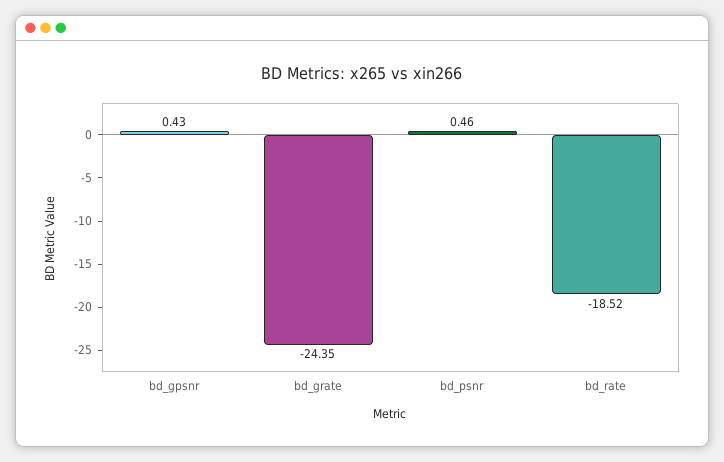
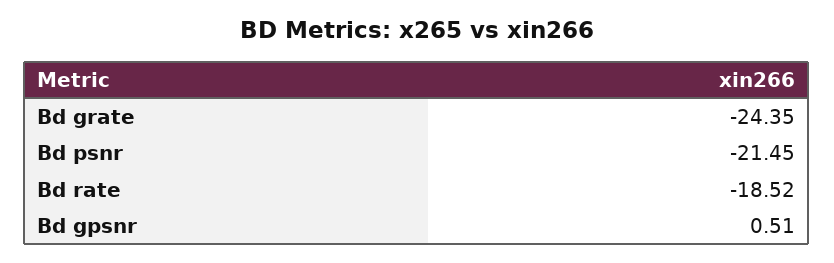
bd_gpsnr: 0.43 -> 0.51
bd_psnr: 0.46 -> -21.45

